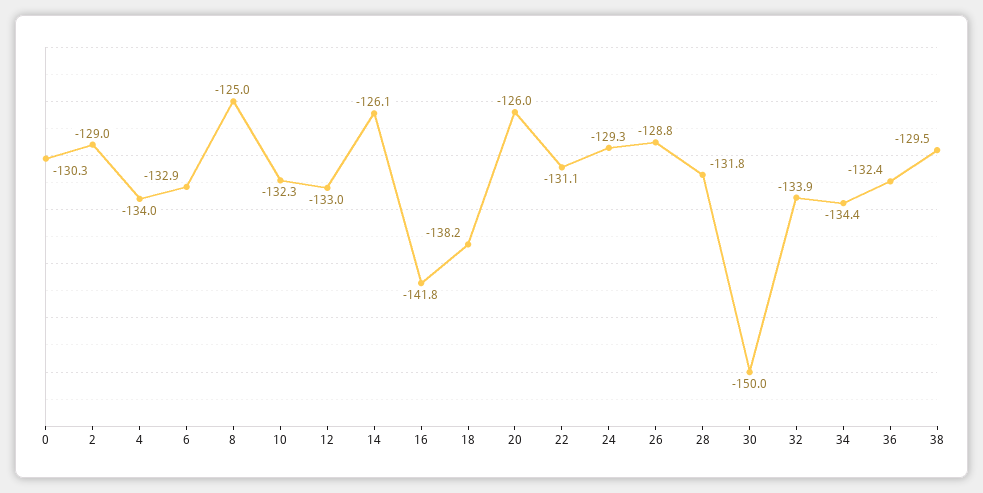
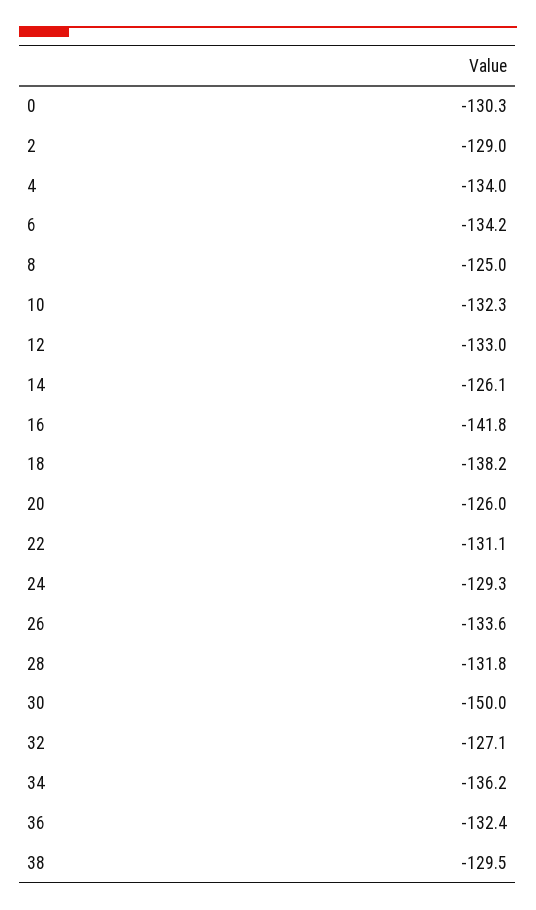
6: -132.9 -> -134.2
26: -128.8 -> -133.6
32: -133.9 -> -127.1
34: -134.4 -> -136.2

